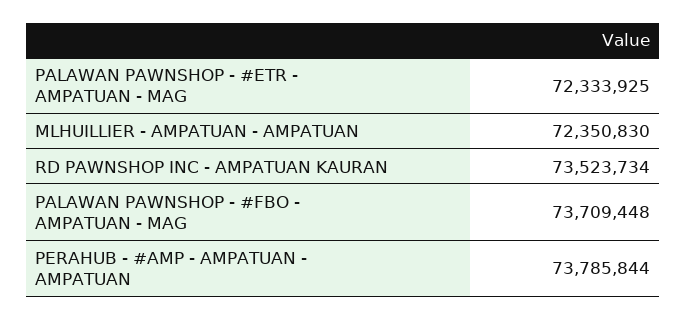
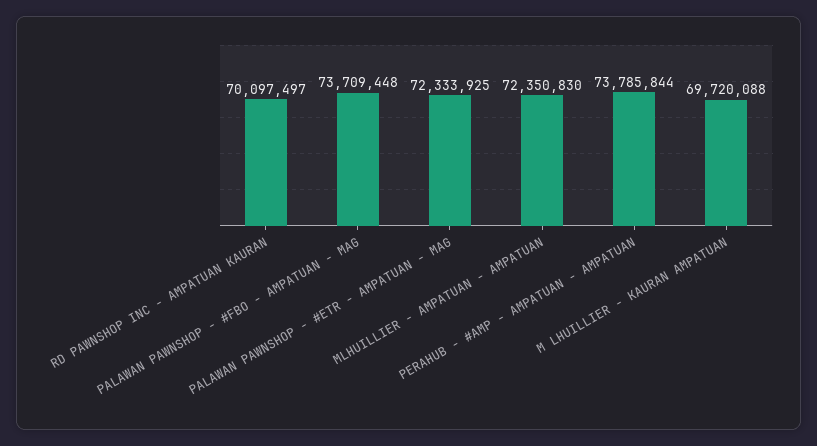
RD PAWNSHOP INC - AMPATUAN KAURAN: 73523734 -> 70097497
M LHUILLIER - KAURAN AMPATUAN: none -> 69720088

